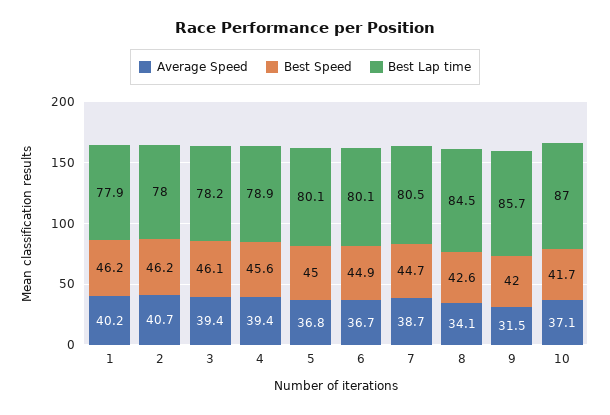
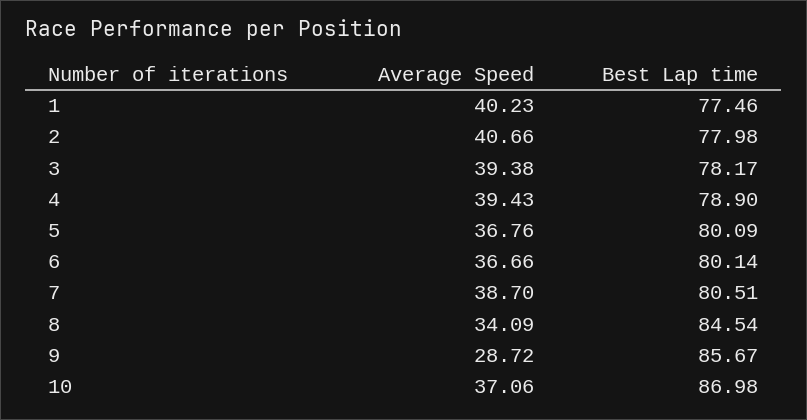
Best Speed, 1: 46.2 -> none
Best Lap time, 1: 77.9 -> 77.46
Best Speed, 2: 46.2 -> none
Best Speed, 3: 46.1 -> none
Best Speed, 4: 45.6 -> none
Best Speed, 5: 45 -> none
Best Speed, 6: 44.9 -> none
Best Speed, 7: 44.7 -> none
Best Speed, 8: 42.6 -> none
Average Speed, 9: 31.5 -> 28.72
Best Speed, 9: 42 -> none
Best Speed, 10: 41.7 -> none

